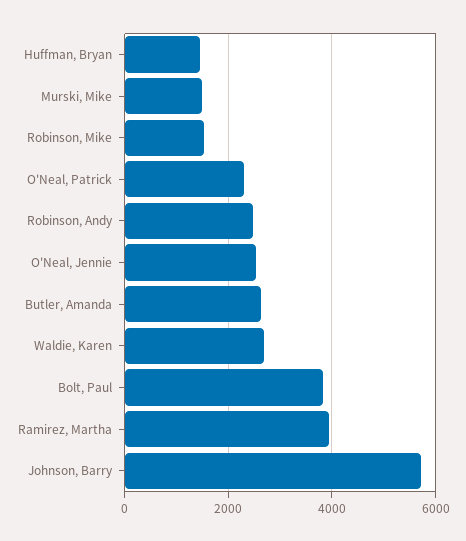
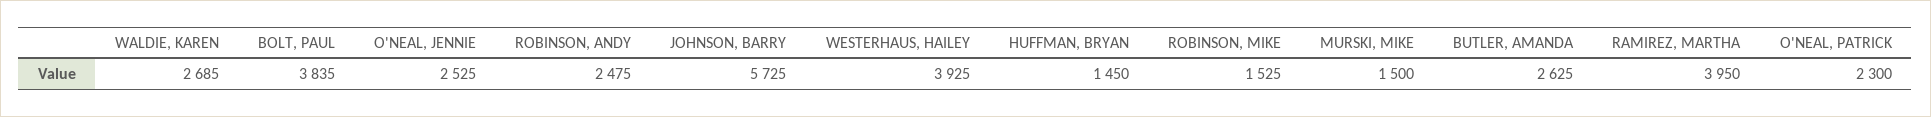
WESTERHAUS, HAILEY: none -> 3925

